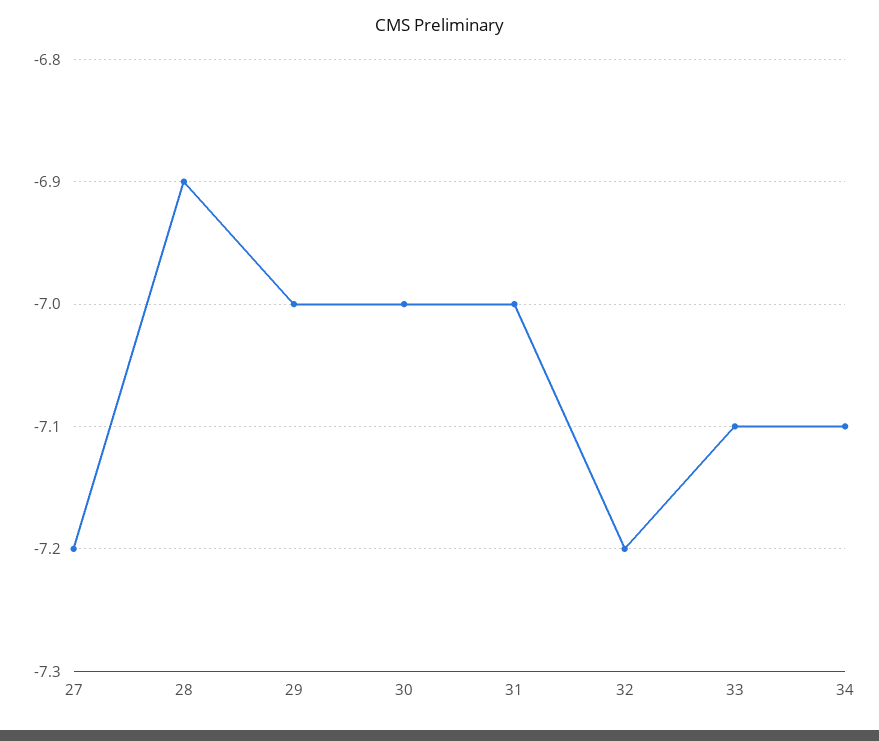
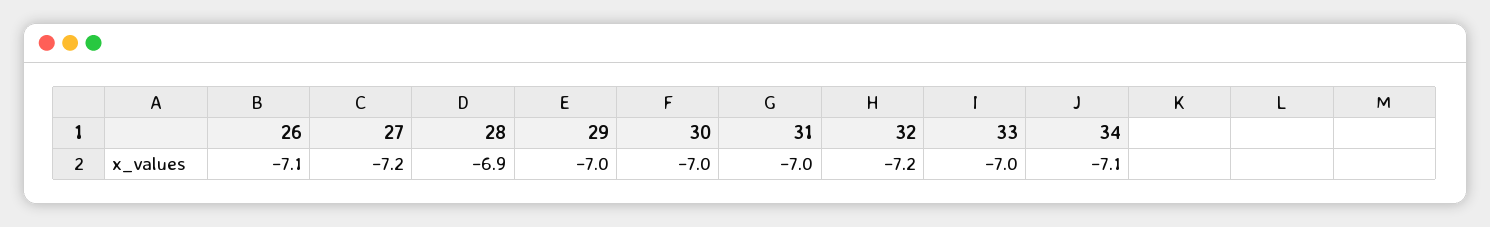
33: -7.1 -> -7
26: none -> -7.1

